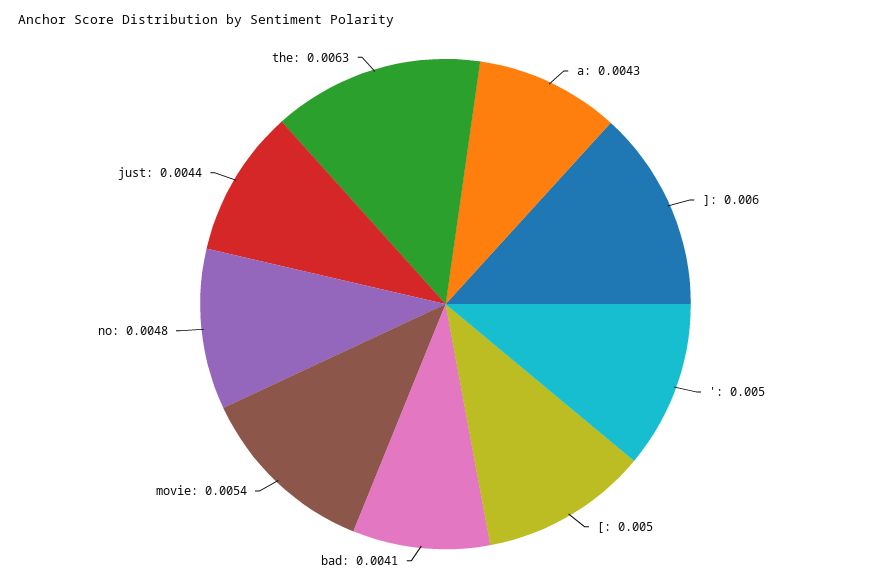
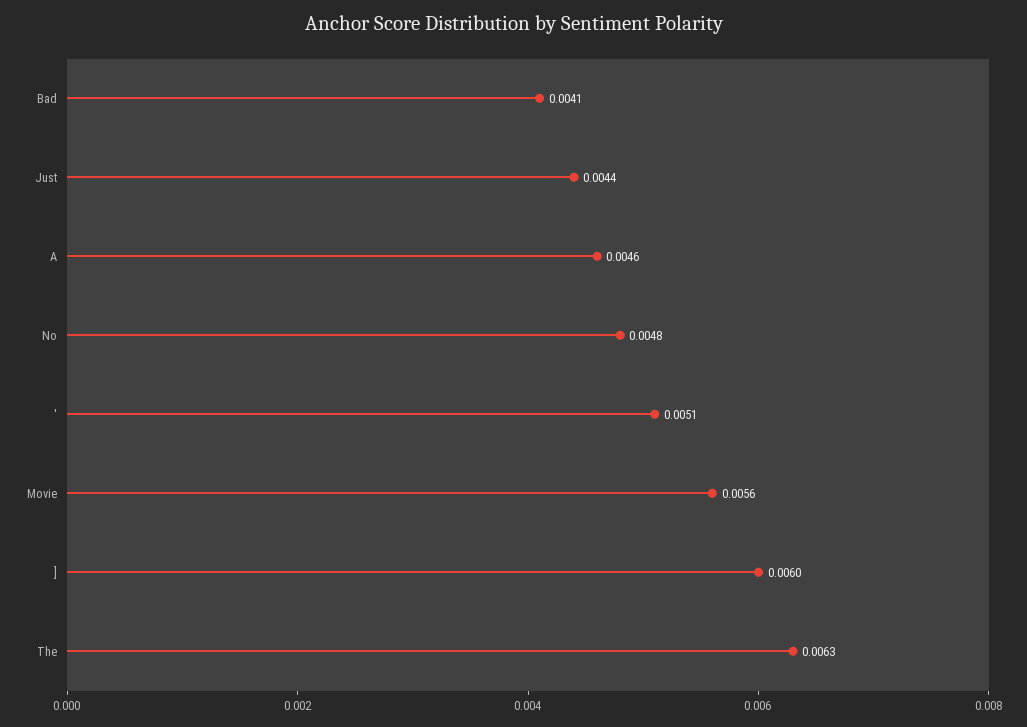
a: 0.0043 -> 0.0046
': 0.005 -> 0.0051
[: 0.005 -> none
movie: 0.0054 -> 0.0056

